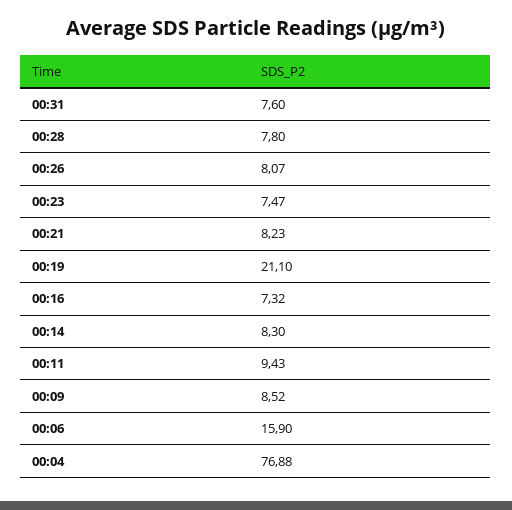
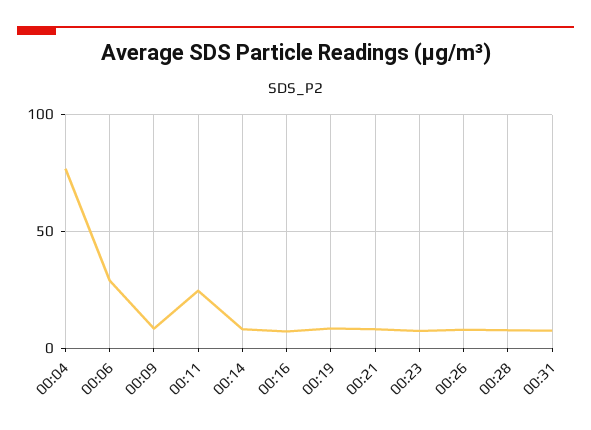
00:19: 21.1 -> 10
00:11: 9.43 -> 25
00:06: 15.9 -> 30

